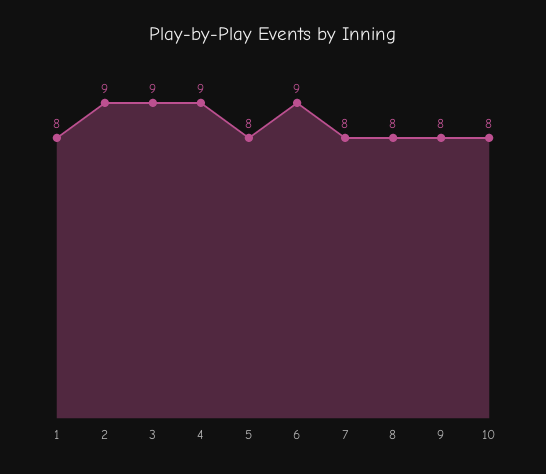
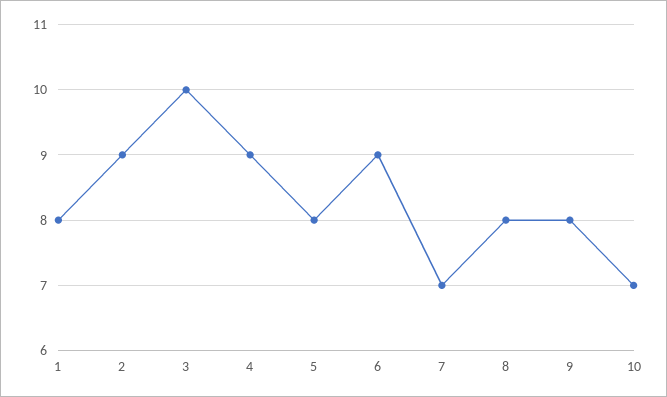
3: 9 -> 10
7: 8 -> 7
10: 8 -> 7

